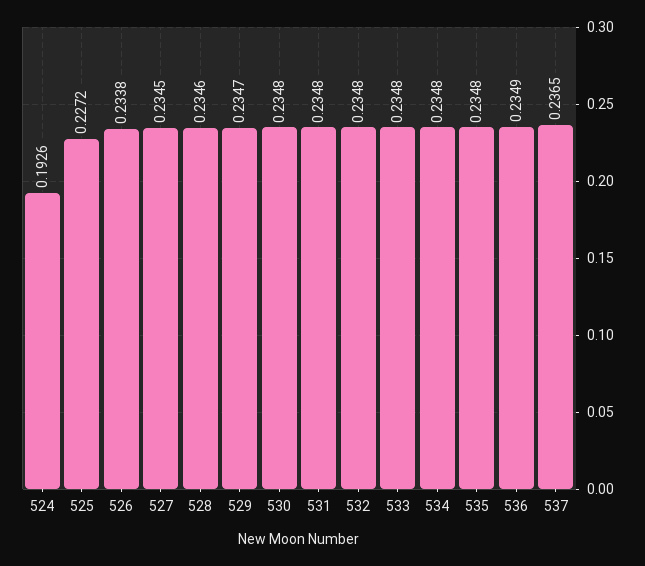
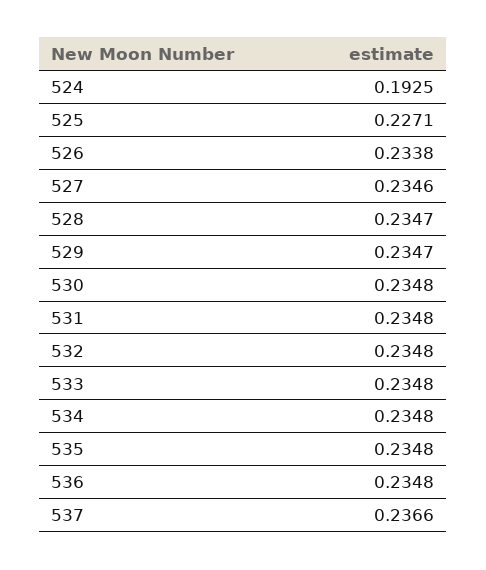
524: 0.1926 -> 0.1925
525: 0.2272 -> 0.2271
527: 0.2345 -> 0.2346
528: 0.2346 -> 0.2347
536: 0.2349 -> 0.2348
537: 0.2365 -> 0.2366

